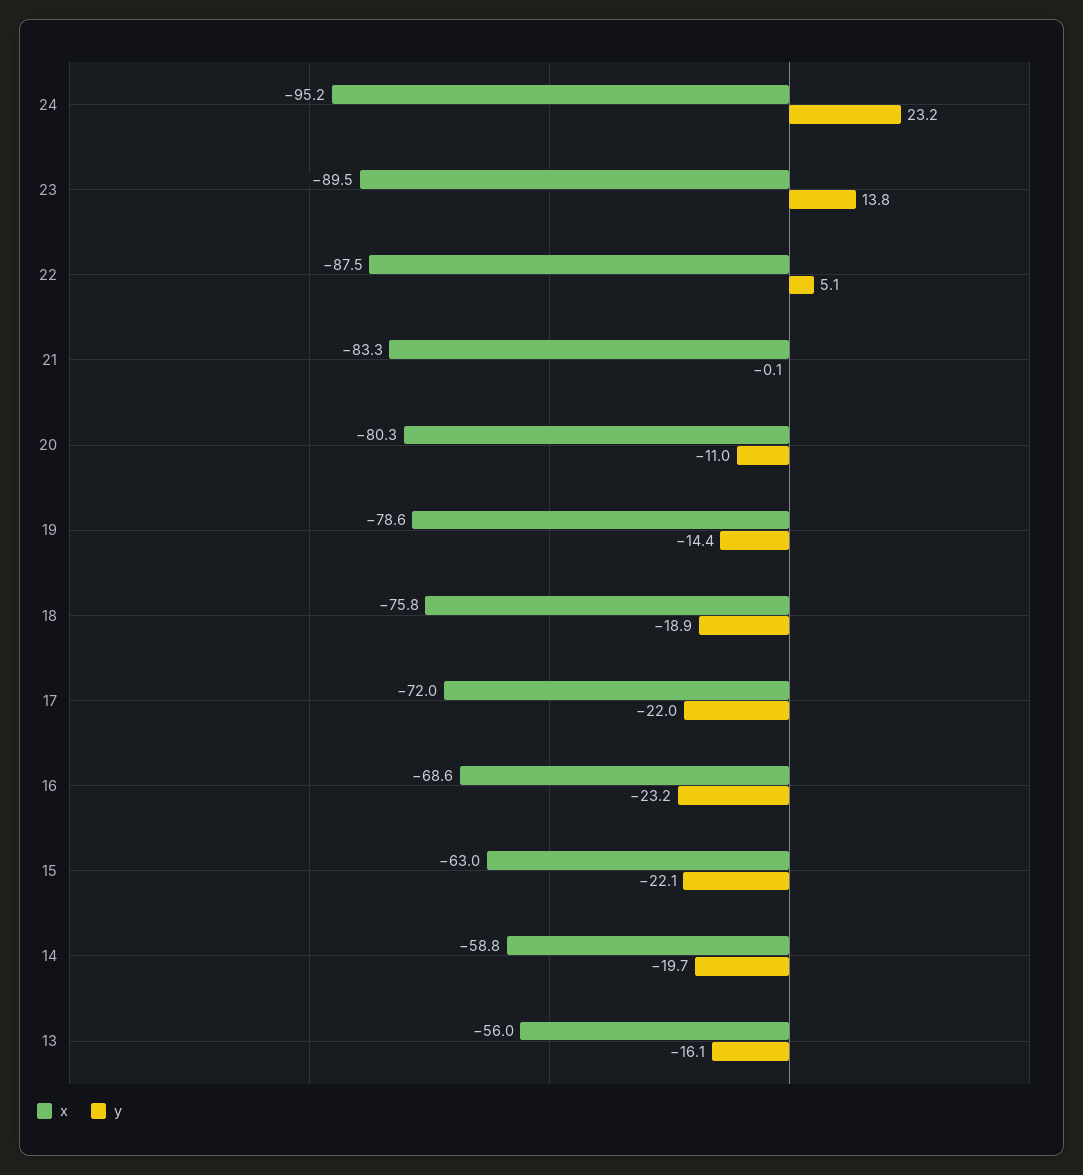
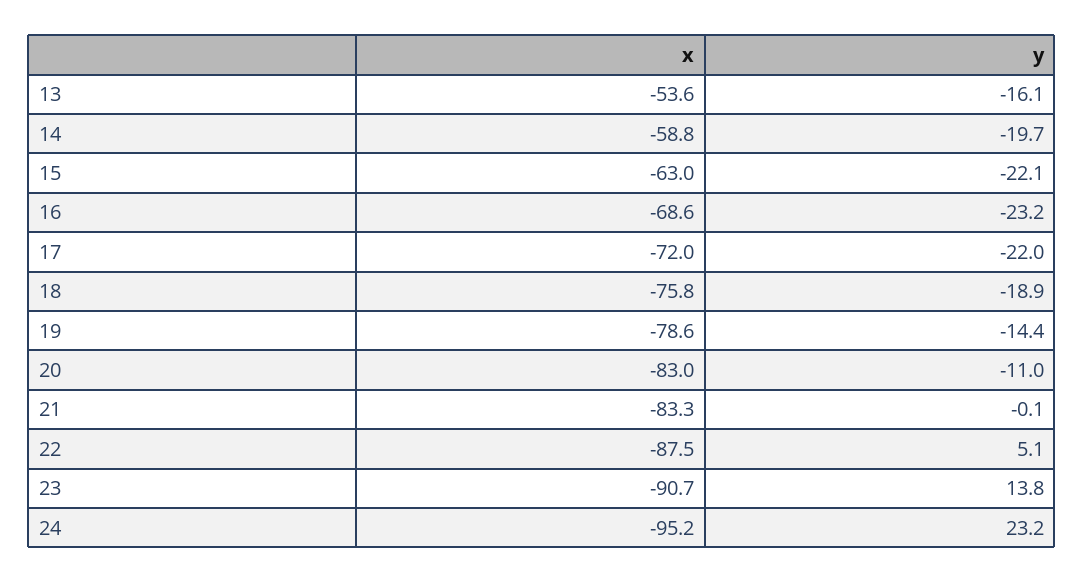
x, 23: -89.5 -> -90.7
x, 20: -80.3 -> -83
x, 13: -56 -> -53.6

